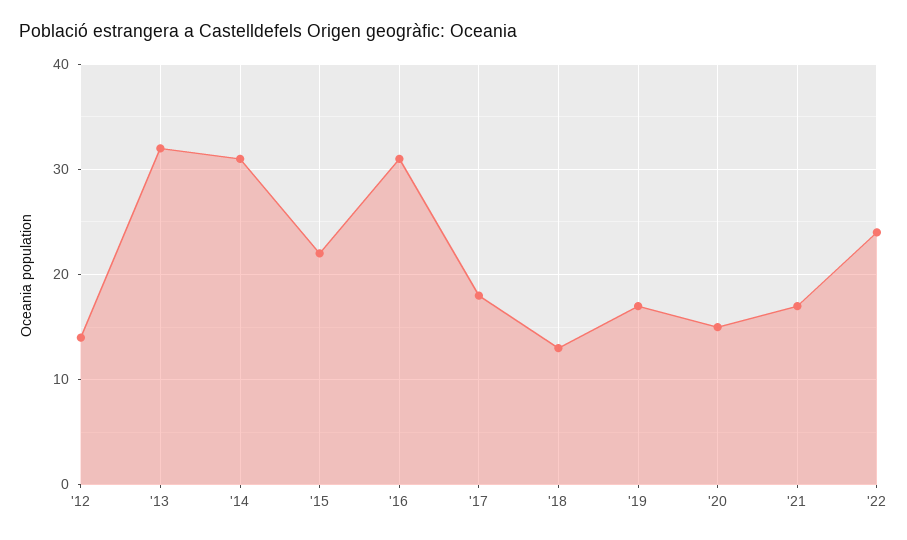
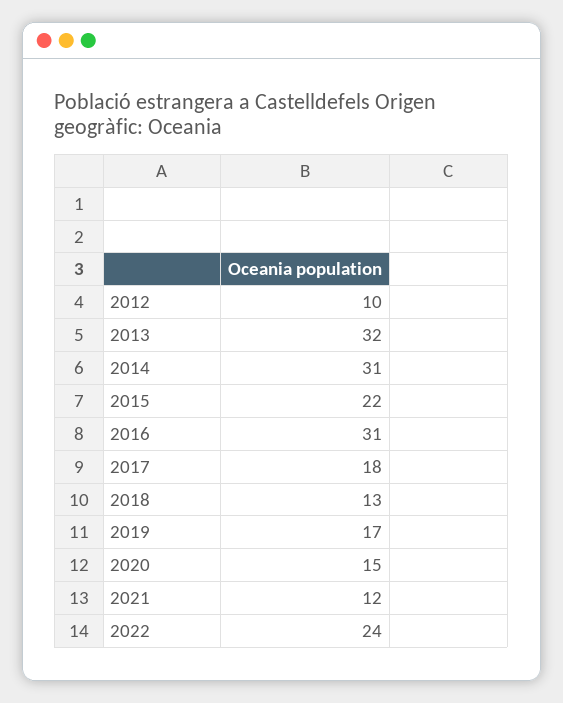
'12: 14 -> 10
'21: 17 -> 12

